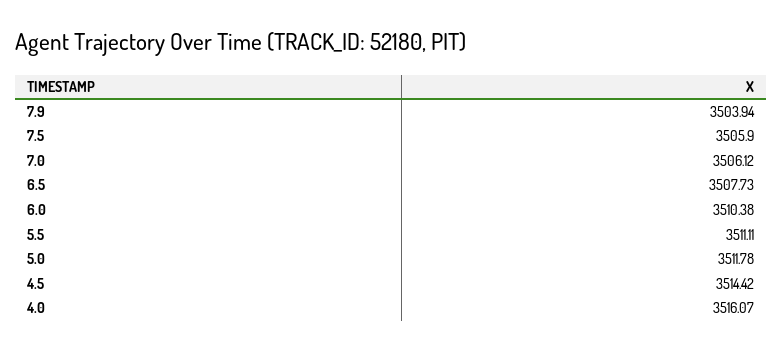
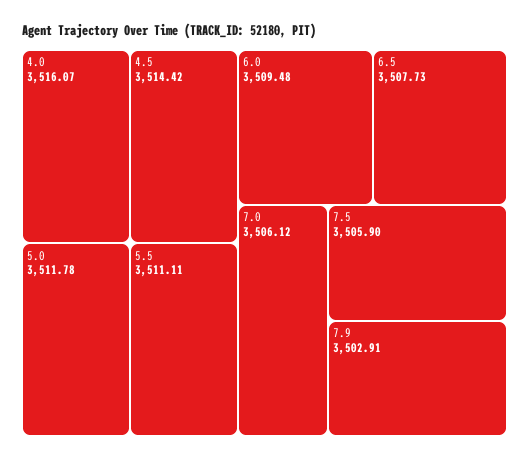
7.9: 3503.94 -> 3502.91
6.0: 3510.38 -> 3509.48

